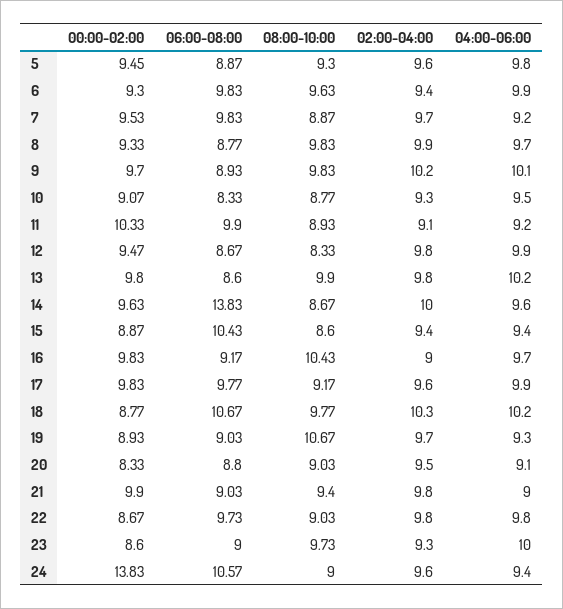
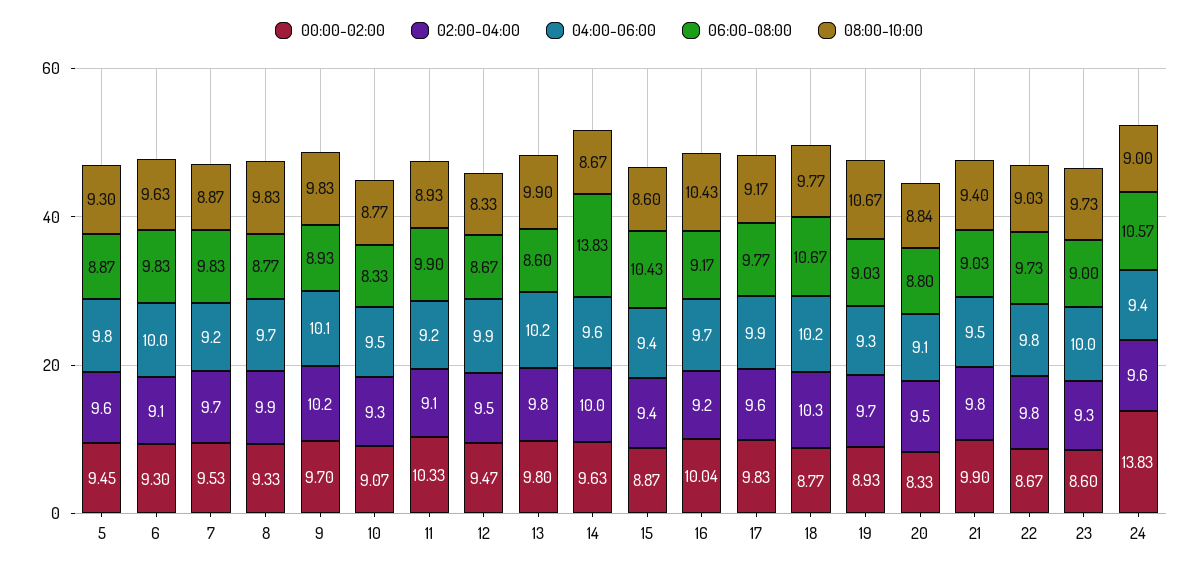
02:00-04:00, 6: 9.4 -> 9.1
04:00-06:00, 6: 9.9 -> 10
02:00-04:00, 12: 9.8 -> 9.5
00:00-02:00, 16: 9.83 -> 10.04
02:00-04:00, 16: 9 -> 9.2
08:00-10:00, 20: 9.03 -> 8.84
04:00-06:00, 21: 9 -> 9.5

